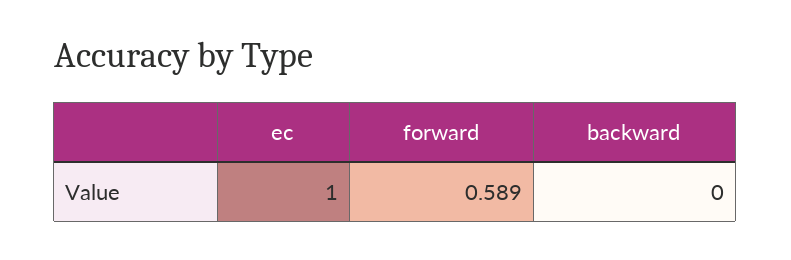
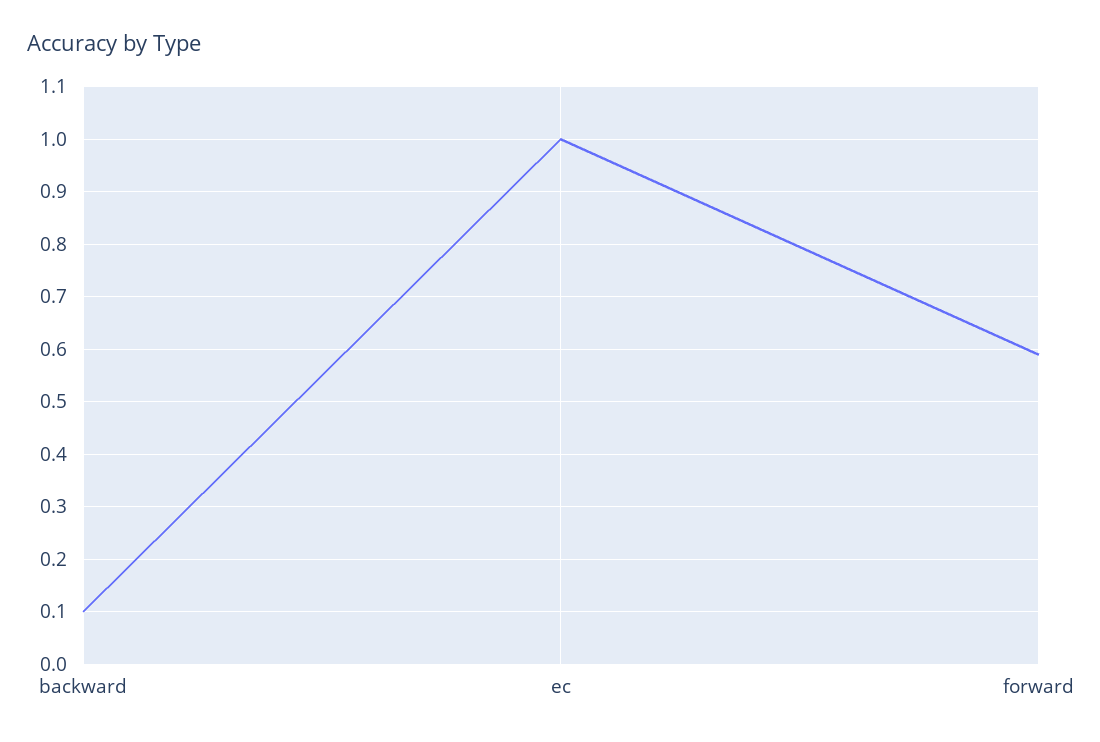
backward: 0 -> 0.1

